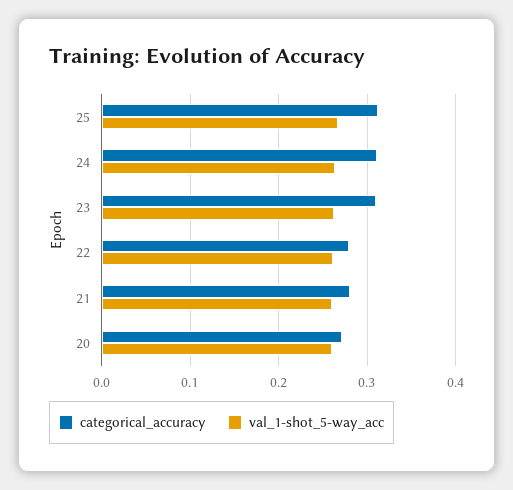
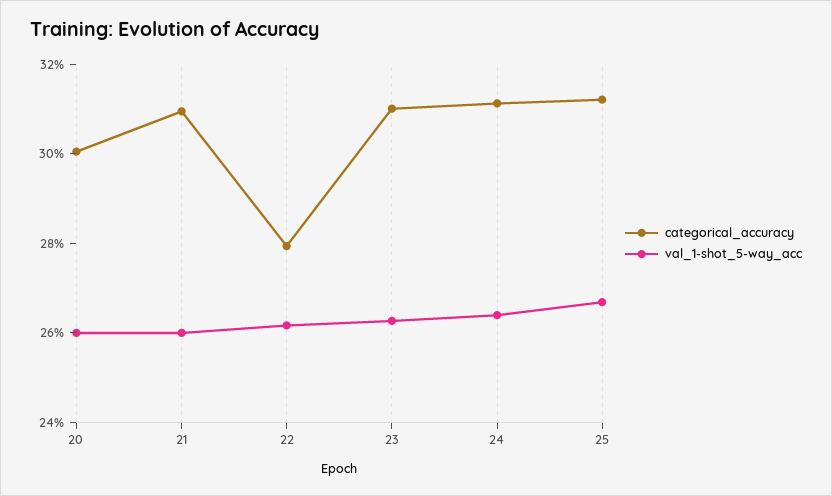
categorical_accuracy, 21: 0.28 -> 0.31
categorical_accuracy, 20: 0.27 -> 0.3

